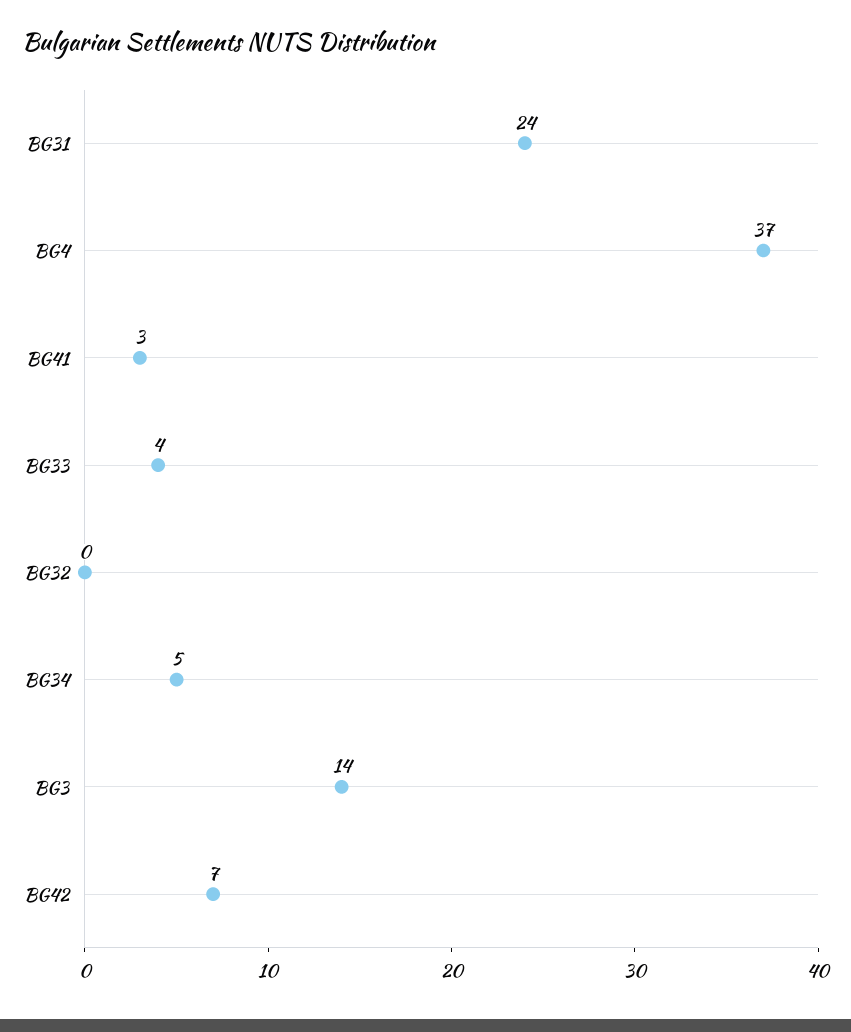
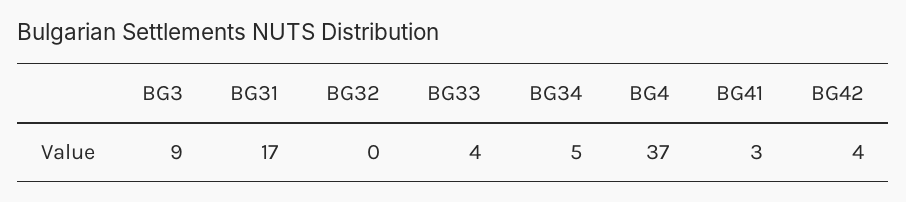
BG31: 24 -> 17
BG3: 14 -> 9
BG42: 7 -> 4

